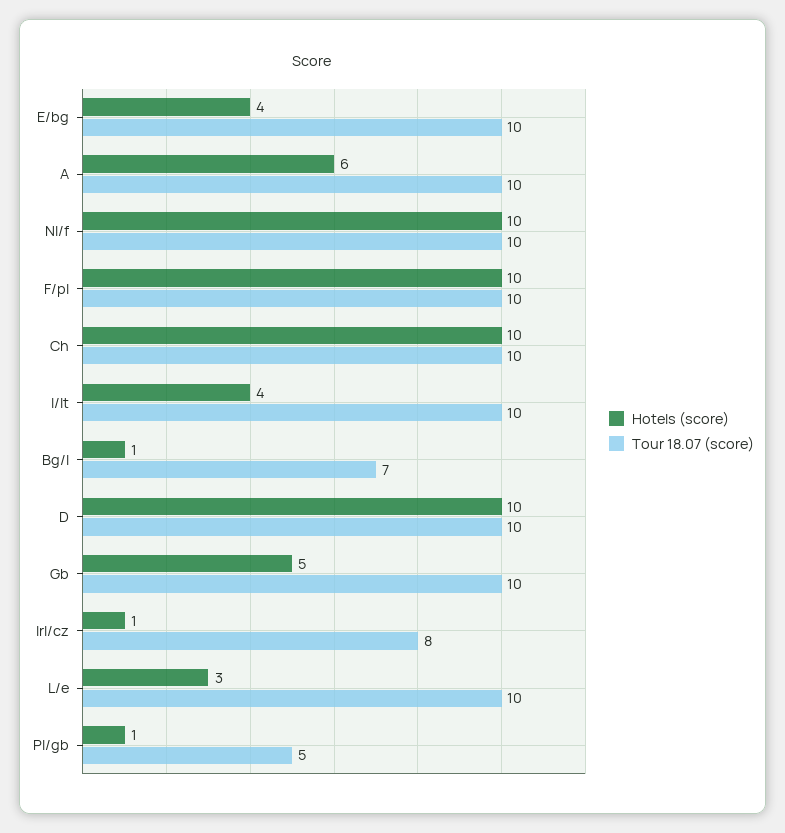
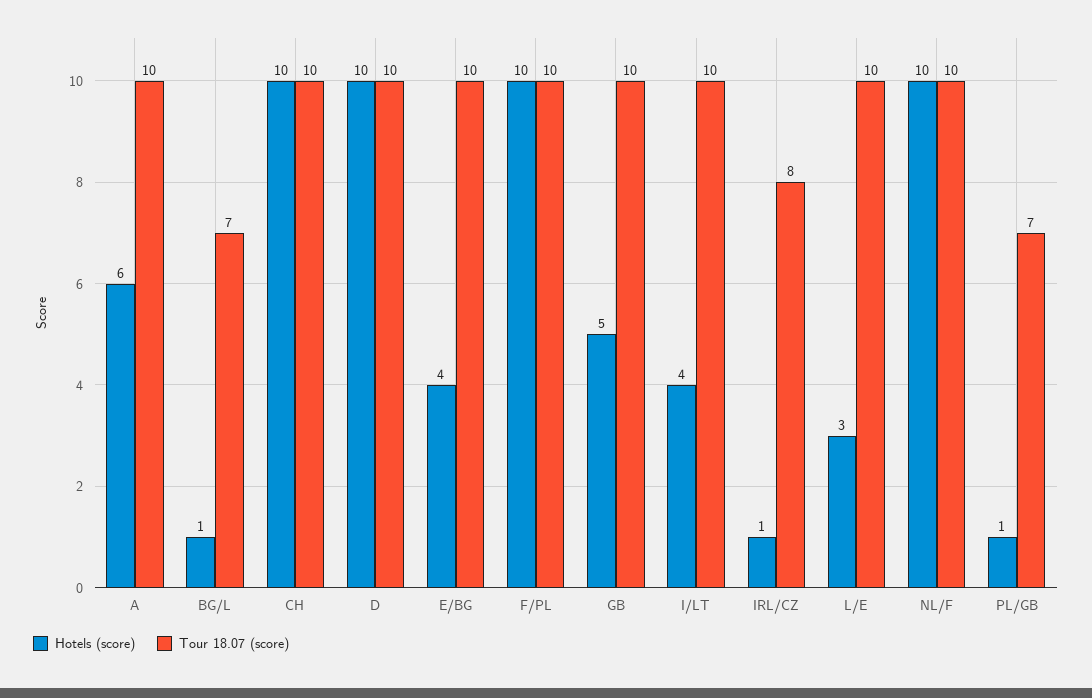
Tour 18.07 (score), Pl/gb: 5 -> 7

